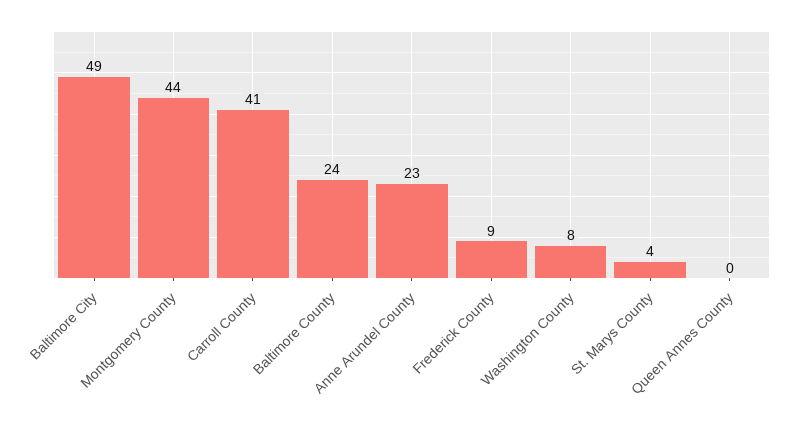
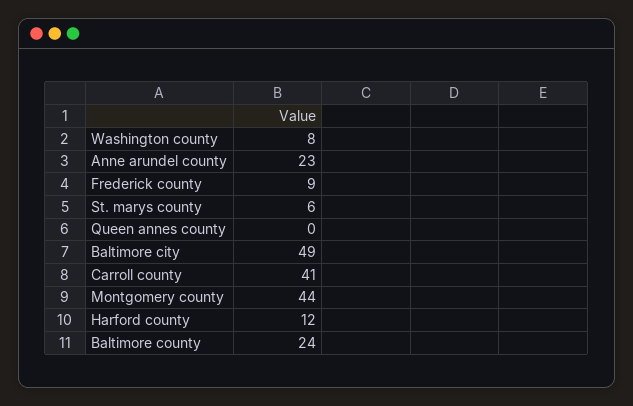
St. Marys County: 4 -> 6
Harford county: none -> 12

